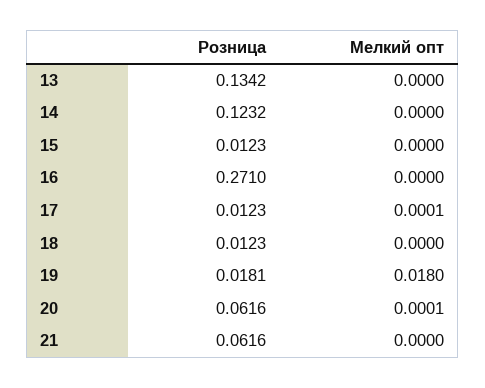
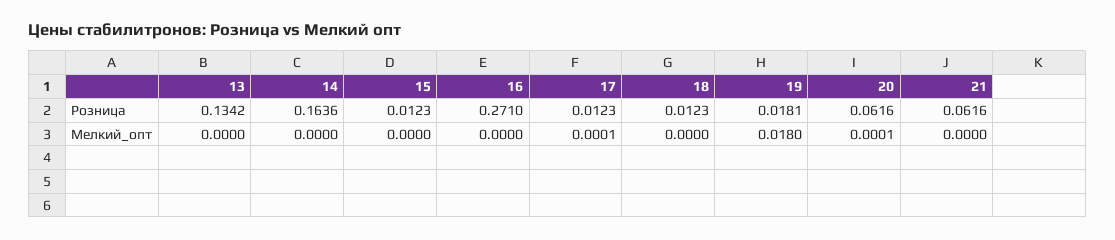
Розница, 14: 0.1232 -> 0.1636

